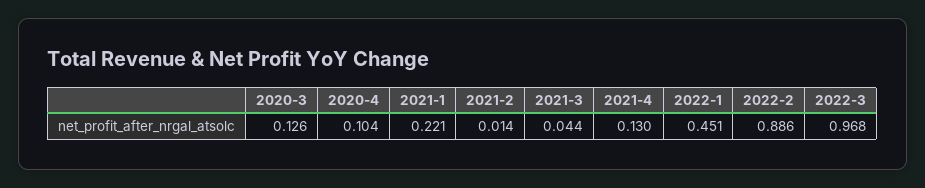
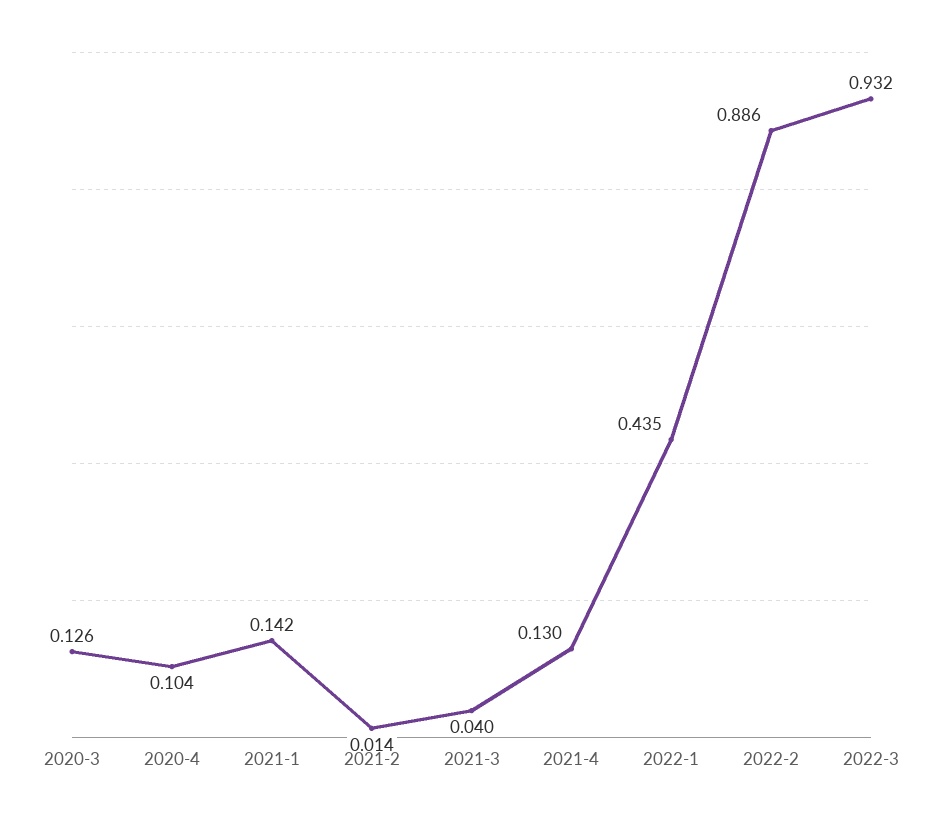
2021-1: 0.221 -> 0.142
2021-3: 0.044 -> 0.04
2022-1: 0.451 -> 0.435
2022-3: 0.968 -> 0.932

